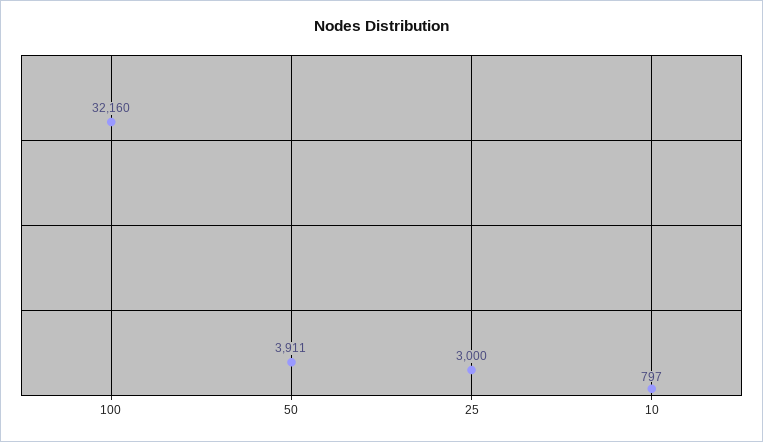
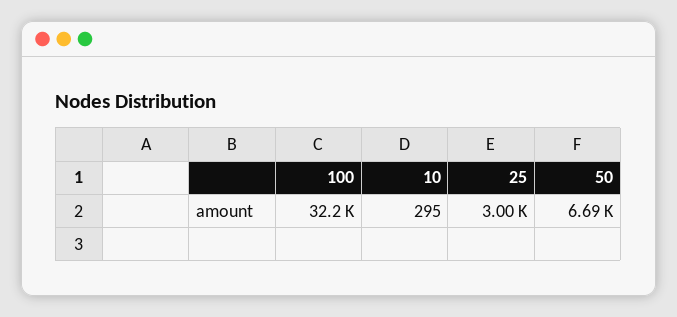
50: 3911 -> 6690
10: 797 -> 295

